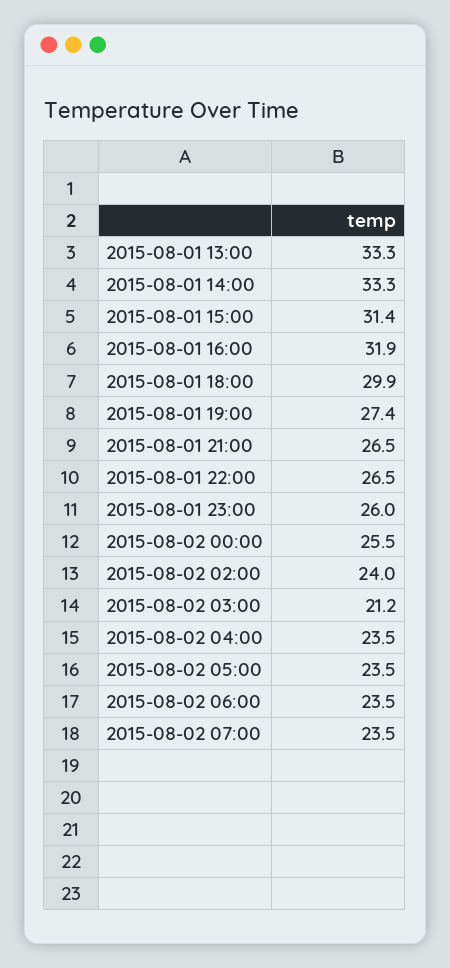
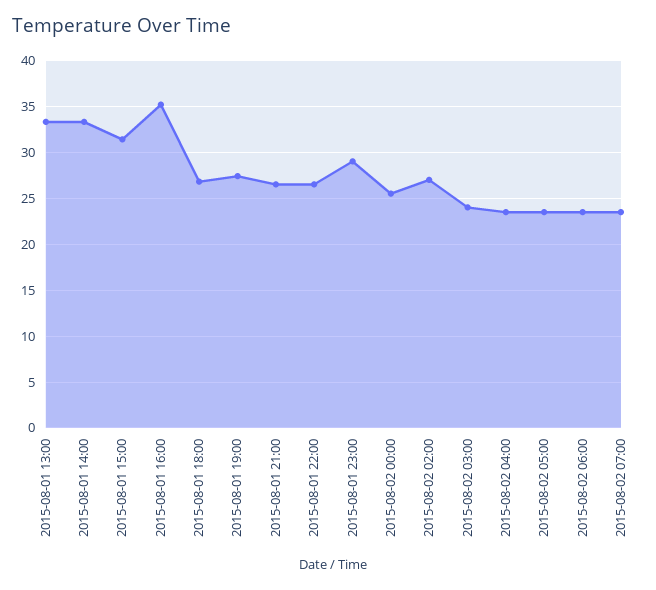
2015-08-01 16:00: 31.9 -> 35
2015-08-01 18:00: 29.9 -> 27
2015-08-01 23:00: 26 -> 29
2015-08-02 02:00: 24 -> 27
2015-08-02 03:00: 21.2 -> 24

